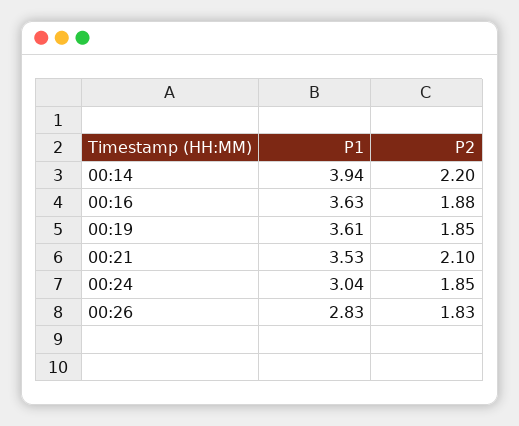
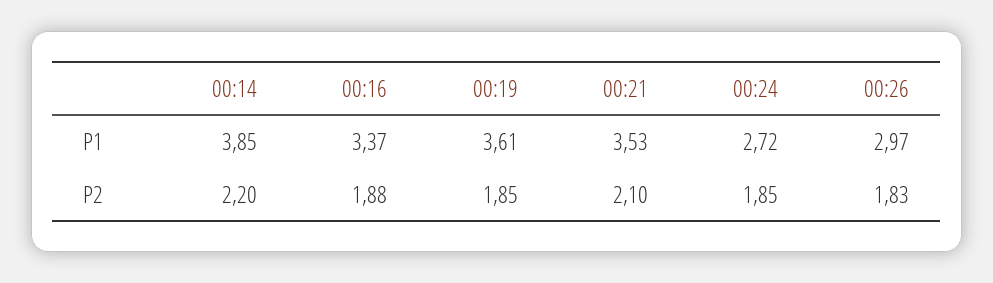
P1, 00:14: 3.94 -> 3.85
P1, 00:16: 3.63 -> 3.37
P1, 00:24: 3.04 -> 2.72
P1, 00:26: 2.83 -> 2.97

